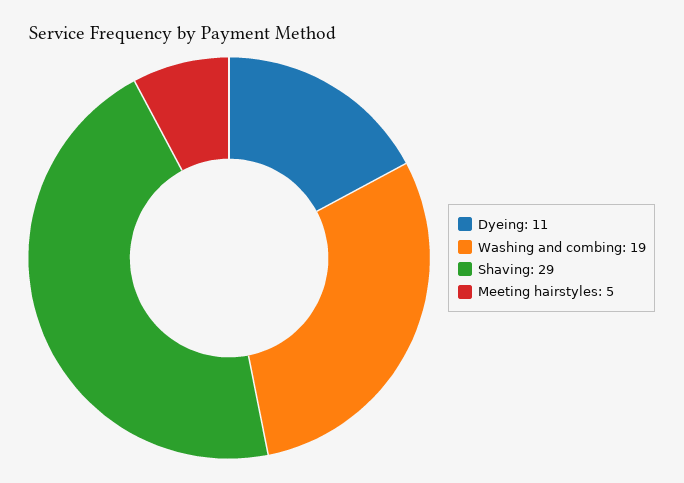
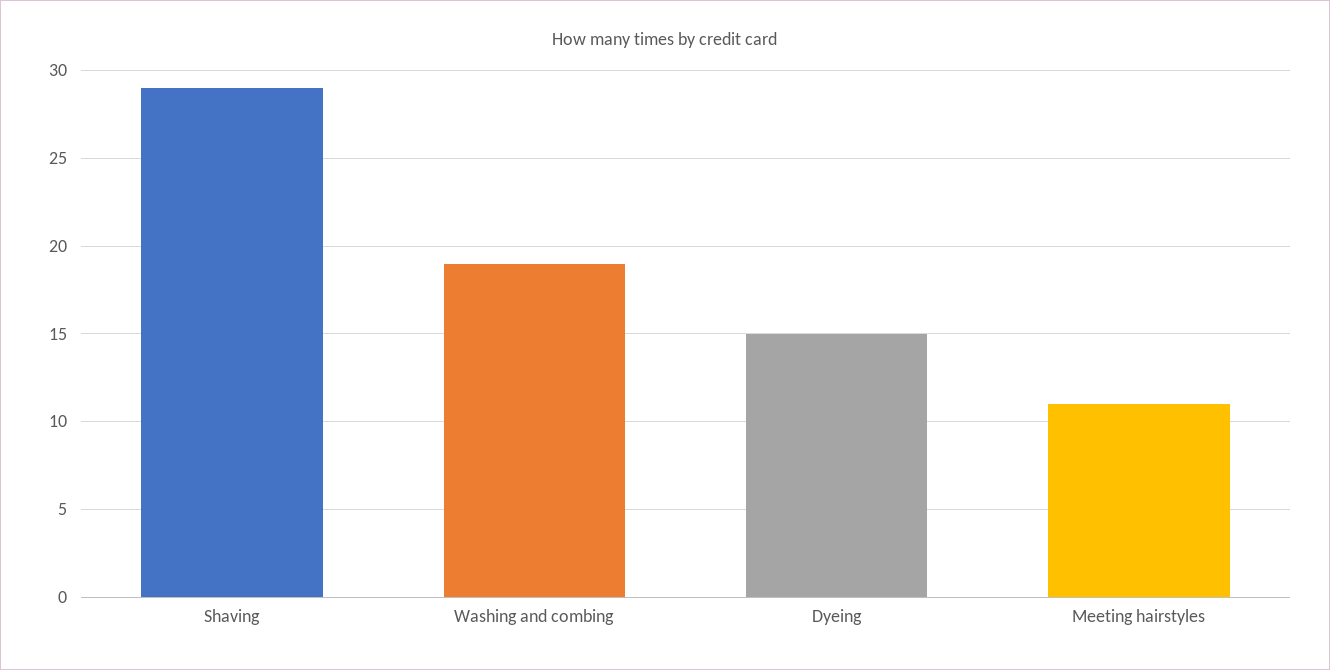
Dyeing: 11 -> 15
Meeting hairstyles: 5 -> 11

